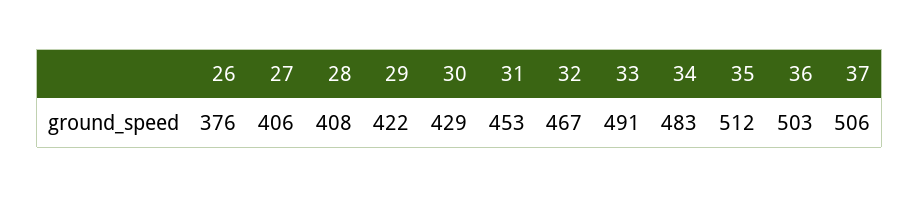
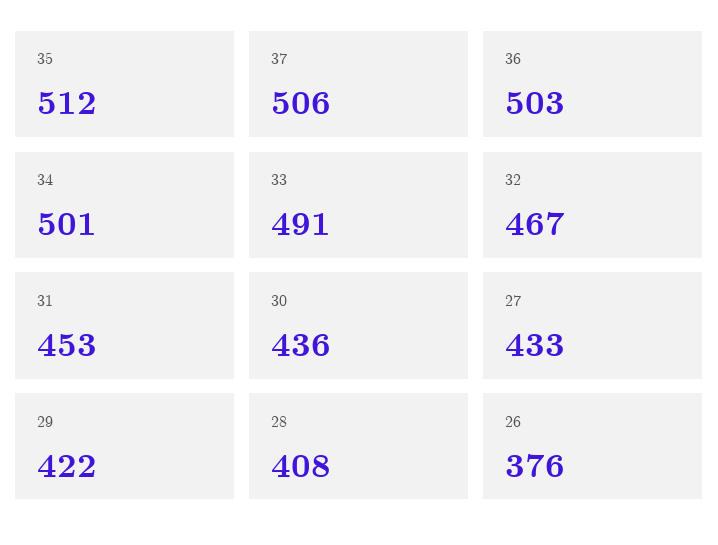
27: 406 -> 433
30: 429 -> 436
34: 483 -> 501

